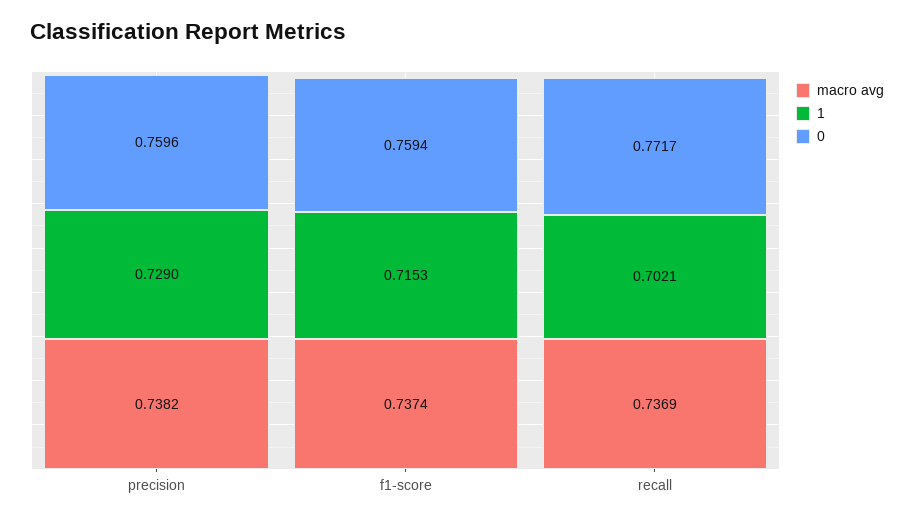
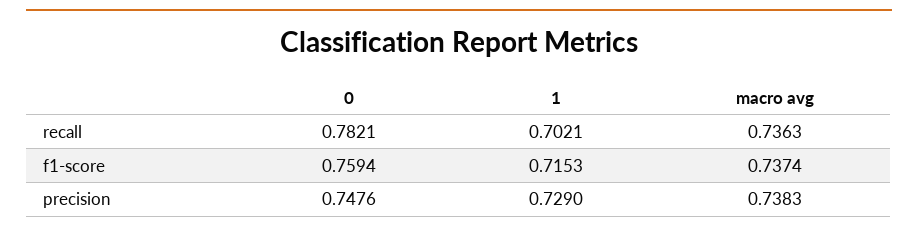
macro avg, precision: 0.7382 -> 0.7383
0, precision: 0.7596 -> 0.7476
macro avg, recall: 0.7369 -> 0.7363
0, recall: 0.7717 -> 0.7821

